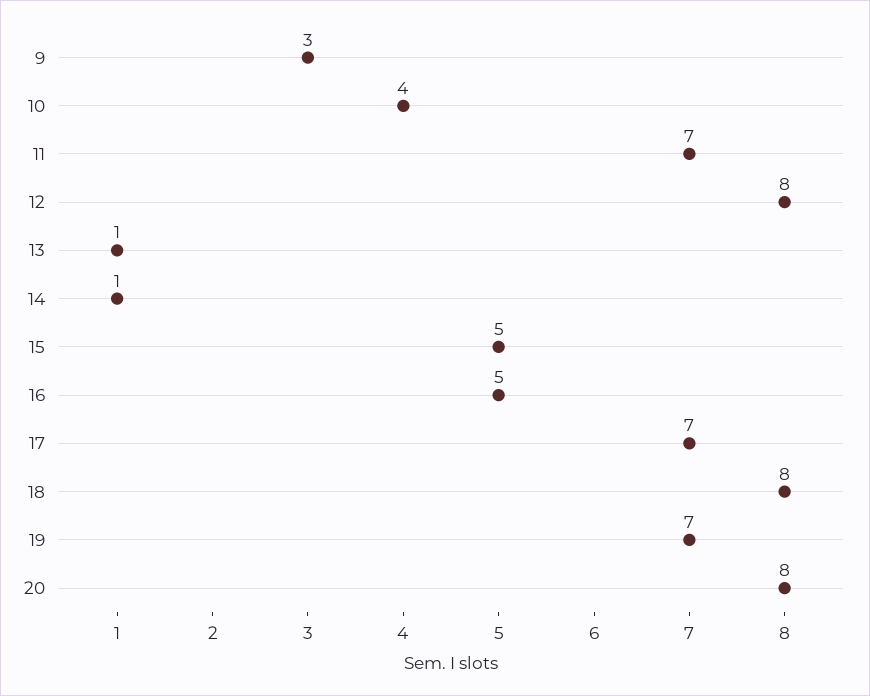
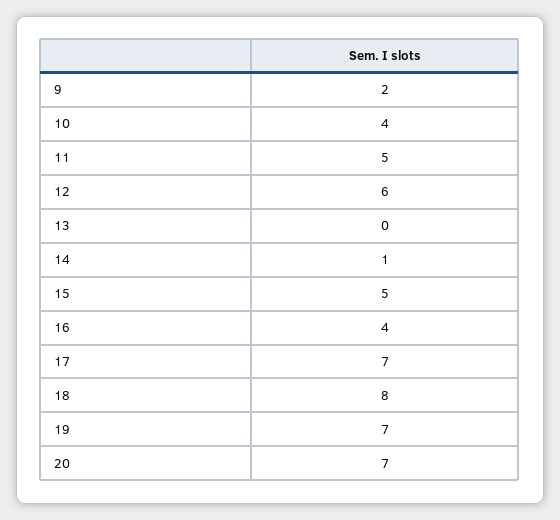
9: 3 -> 2
11: 7 -> 5
12: 8 -> 6
13: 1 -> 0
16: 5 -> 4
20: 8 -> 7

